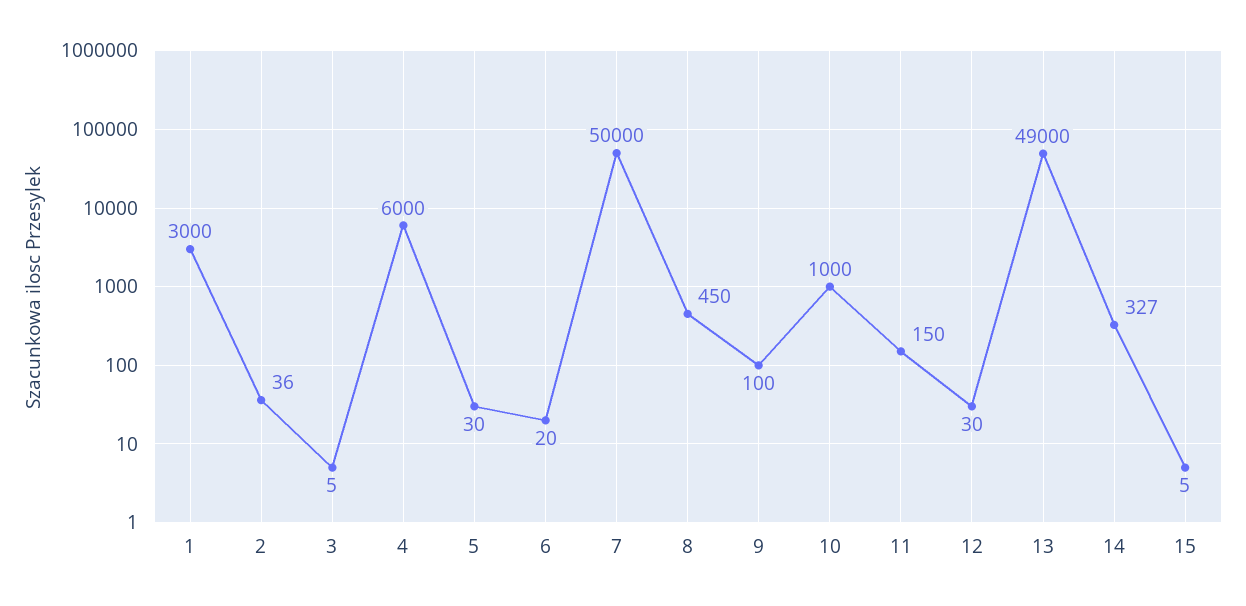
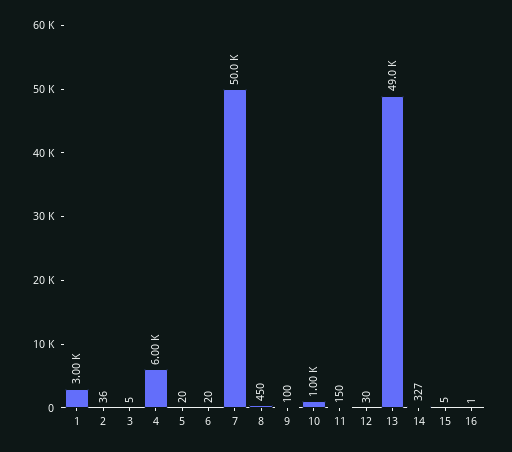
5: 30 -> 20
16: none -> 1

